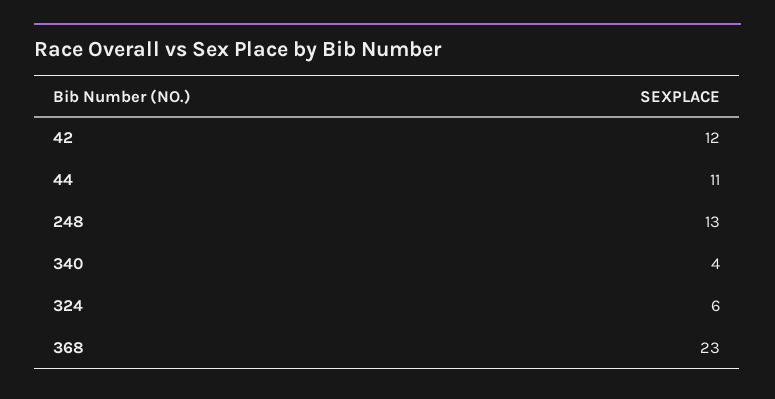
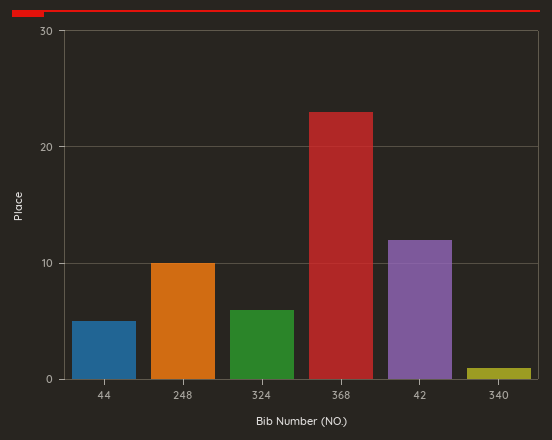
44: 11 -> 5
248: 13 -> 10
340: 4 -> 1

